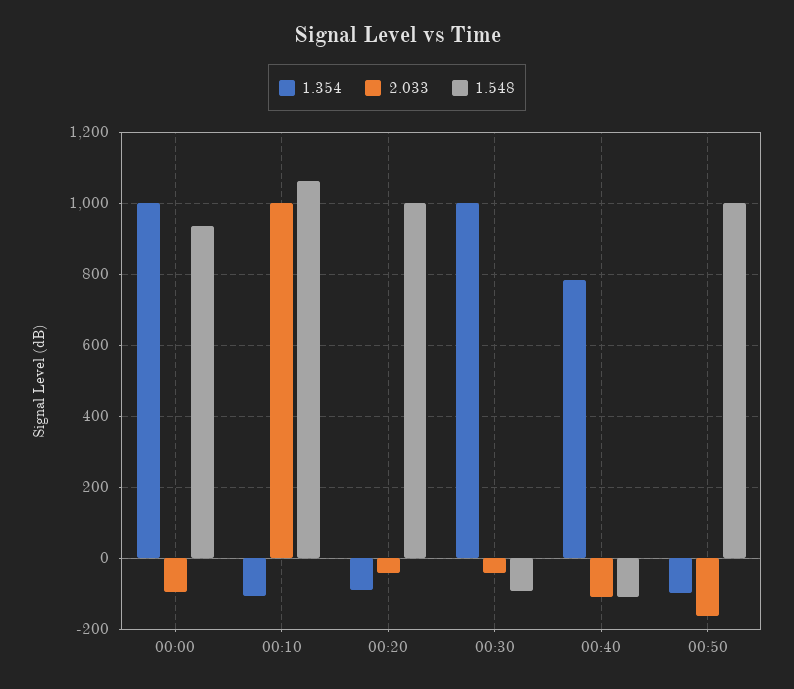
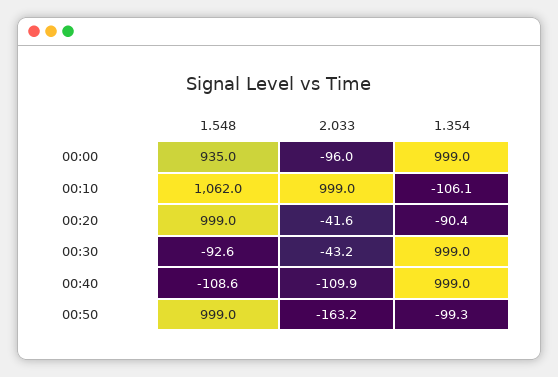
1.354, 00:40: 780 -> 999

